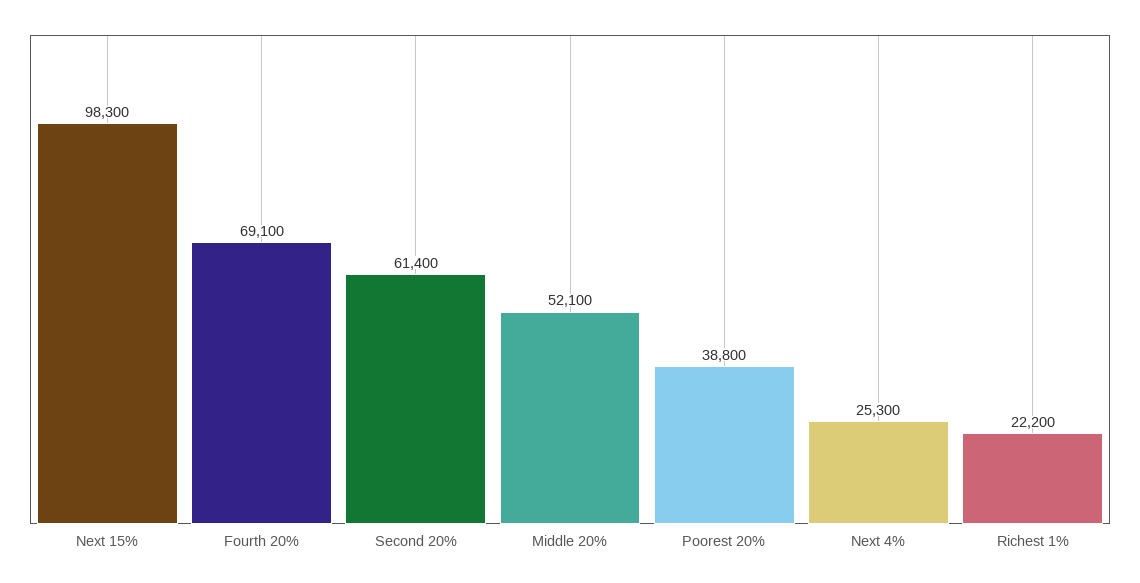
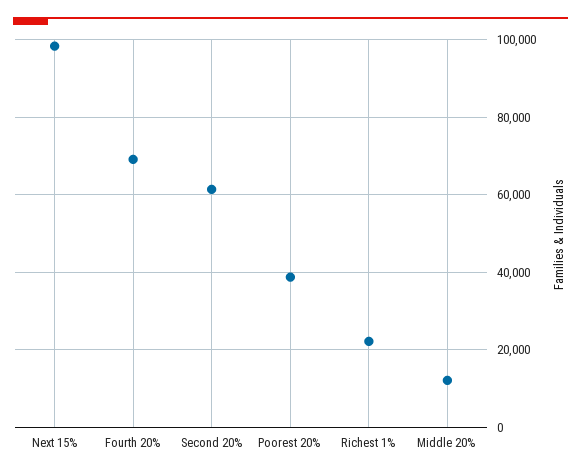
Middle 20%: 52100 -> 12000
Next 4%: 25300 -> none

